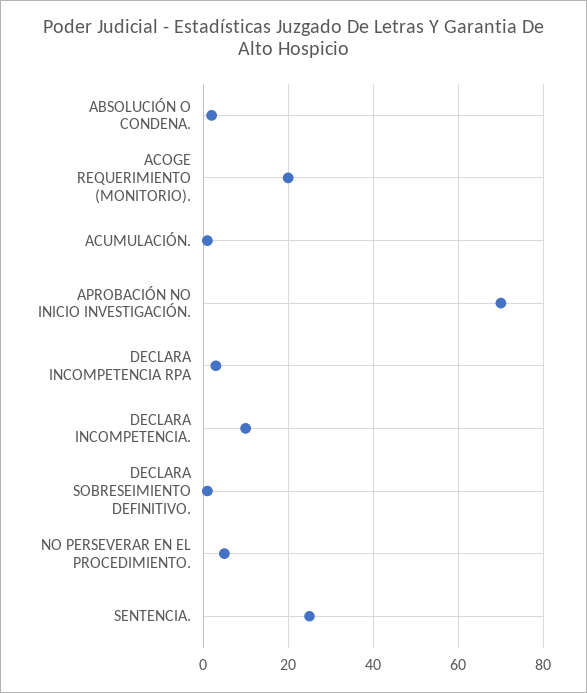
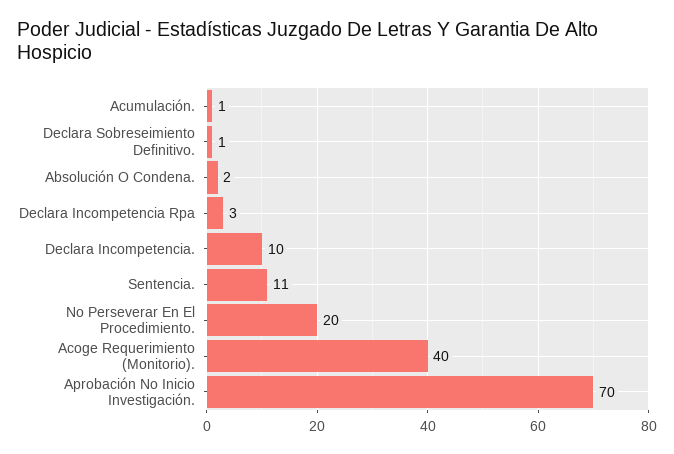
ACOGE REQUERIMIENTO (MONITORIO).: 20 -> 40
NO PERSEVERAR EN EL PROCEDIMIENTO.: 5 -> 20
SENTENCIA.: 25 -> 11

